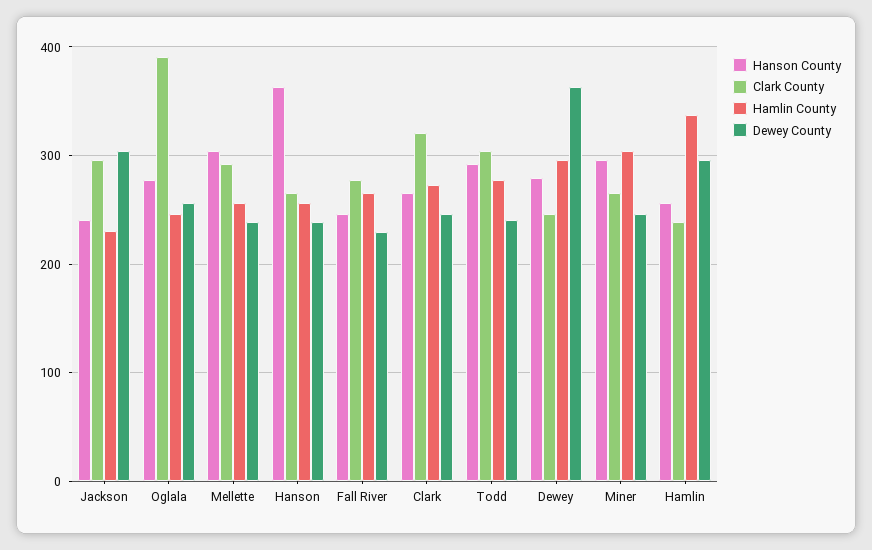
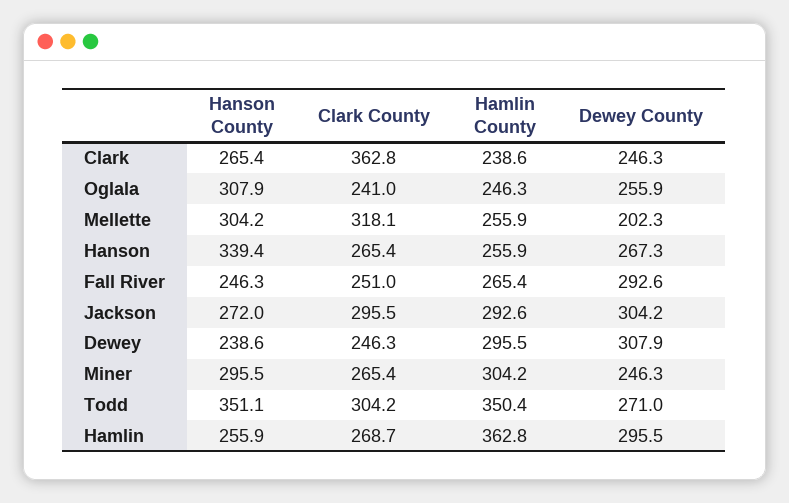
Hanson County, Jackson: 240 -> 272
Hamlin County, Jackson: 230 -> 292.6
Hanson County, Oglala: 280 -> 307.9
Clark County, Oglala: 390 -> 241
Clark County, Mellette: 290 -> 318.1
Dewey County, Mellette: 240 -> 202.3
Hanson County, Hanson: 360 -> 339.4
Dewey County, Hanson: 240 -> 267.3
Clark County, Fall River: 280 -> 251
Dewey County, Fall River: 230 -> 292.6
Clark County, Clark: 320 -> 362.8
Hamlin County, Clark: 270 -> 238.6
Hanson County, Todd: 290 -> 351.1
Hamlin County, Todd: 280 -> 350.4
Dewey County, Todd: 240 -> 271
Hanson County, Dewey: 280 -> 238.6
Dewey County, Dewey: 360 -> 307.9
Clark County, Hamlin: 240 -> 268.7
Hamlin County, Hamlin: 340 -> 362.8

